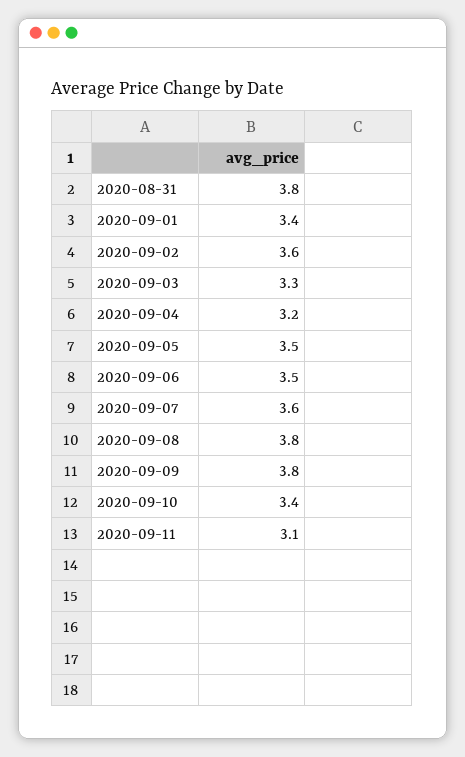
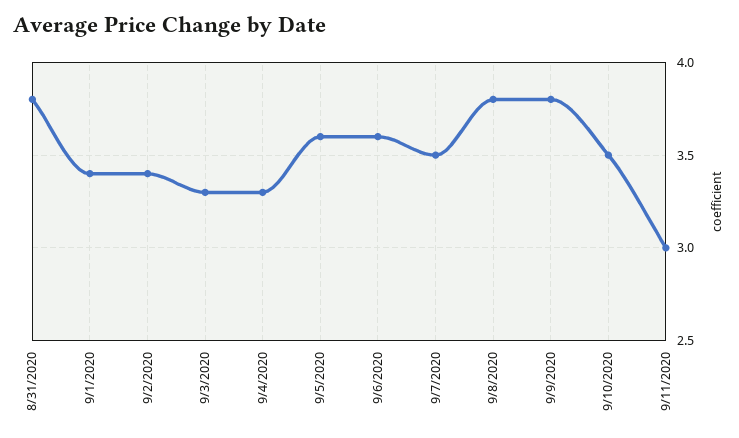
2020-09-02: 3.6 -> 3.4
2020-09-04: 3.2 -> 3.3
2020-09-05: 3.5 -> 3.6
2020-09-06: 3.5 -> 3.6
2020-09-07: 3.6 -> 3.5
2020-09-10: 3.4 -> 3.5
2020-09-11: 3.1 -> 3

